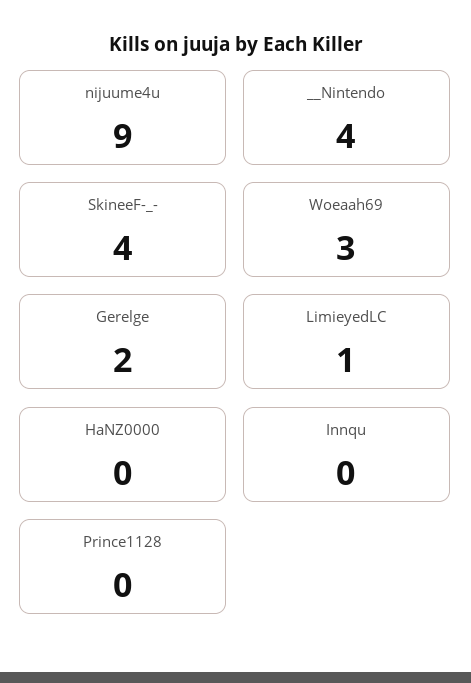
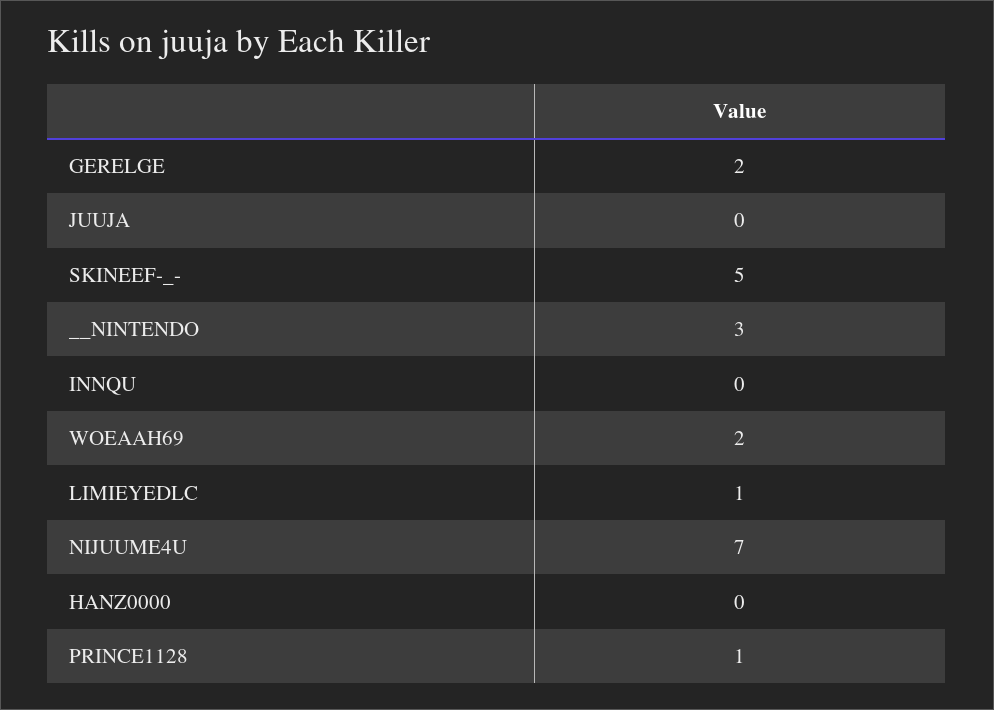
nijuume4u: 9 -> 7
__Nintendo: 4 -> 3
SkineeF-_-: 4 -> 5
Woeaah69: 3 -> 2
Prince1128: 0 -> 1
JUUJA: none -> 0

